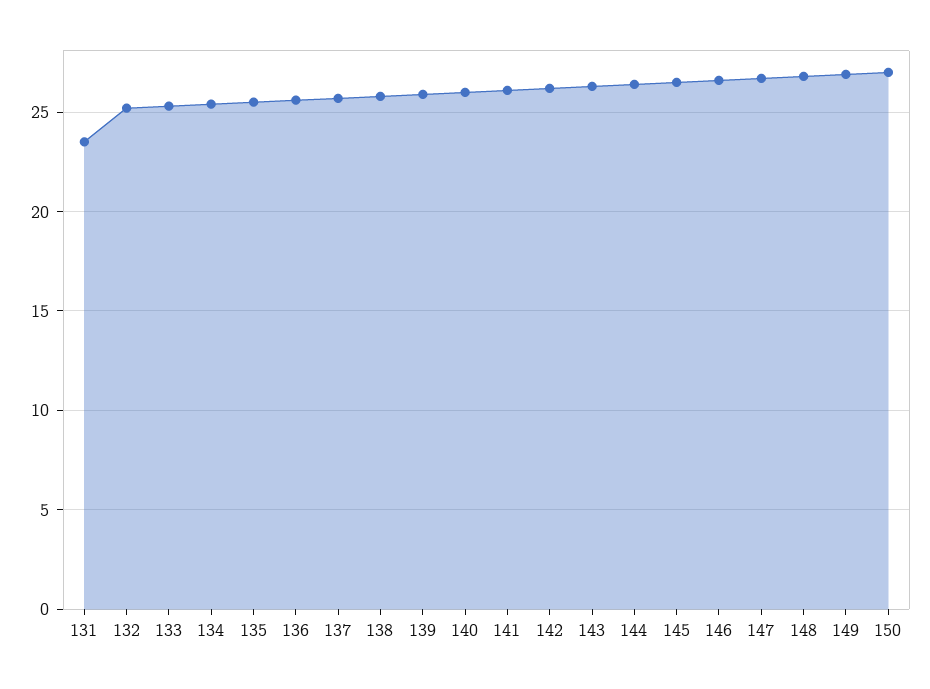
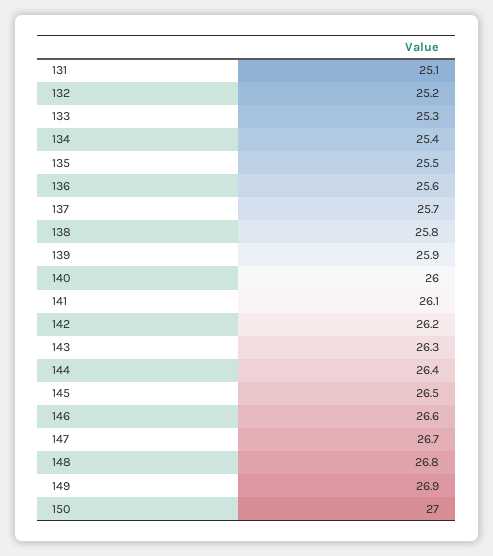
131: 23.5 -> 25.1

